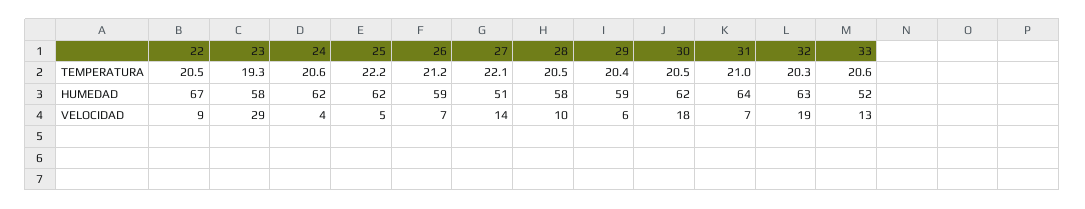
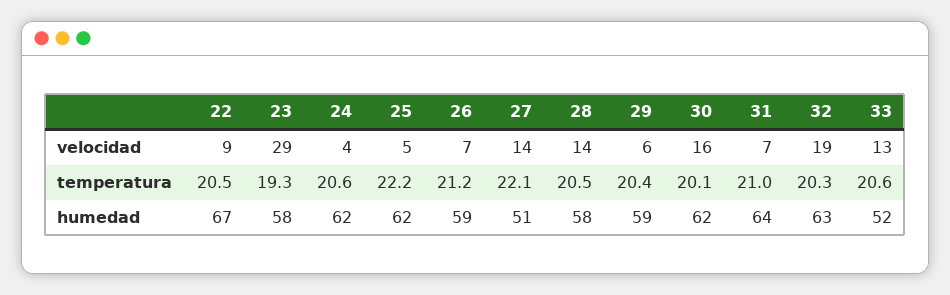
30, TEMPERATURA: 20.5 -> 20.1
28, VELOCIDAD: 10 -> 14
30, VELOCIDAD: 18 -> 16

